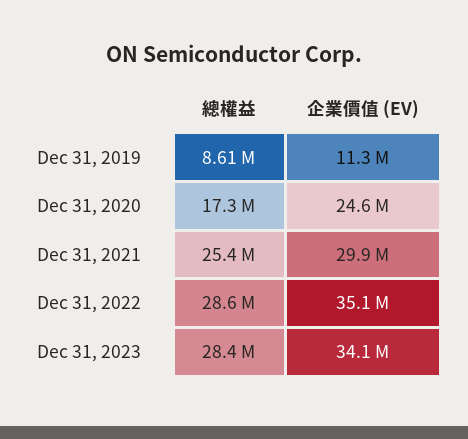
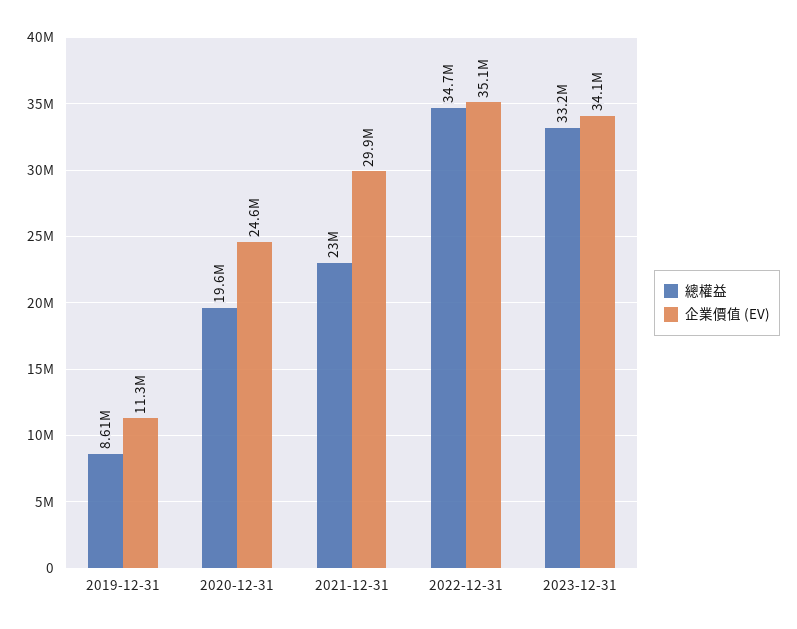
總權益, Dec 31, 2020: 17300000 -> 19600000
總權益, Dec 31, 2021: 25400000 -> 23000000
總權益, Dec 31, 2022: 28600000 -> 34700000
總權益, Dec 31, 2023: 28400000 -> 33200000

